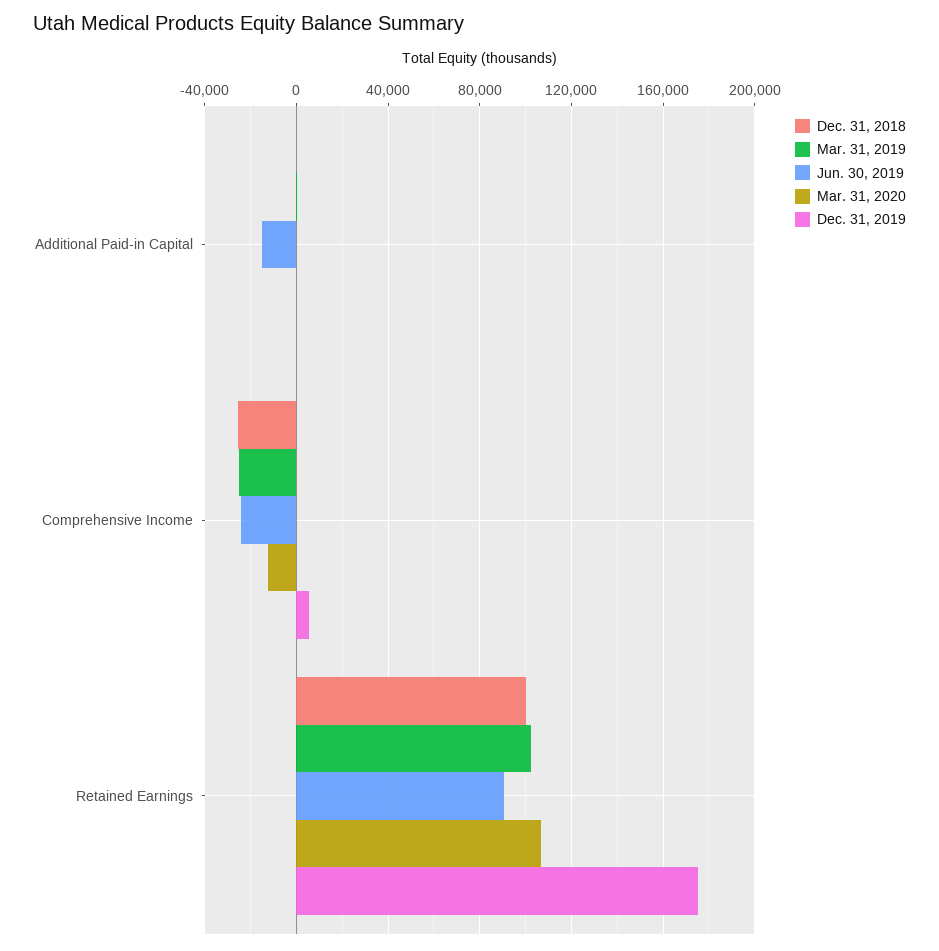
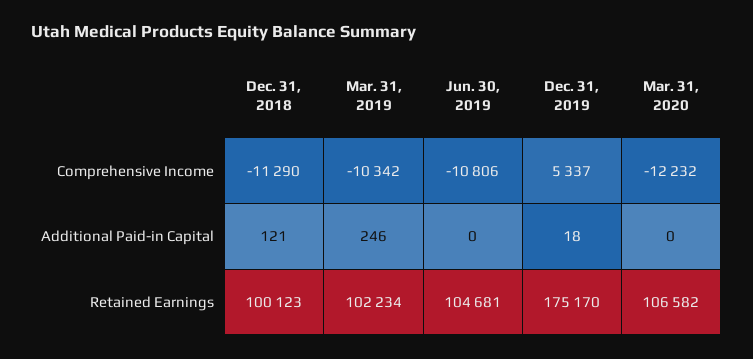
Jun. 30, 2019, Additional Paid-in Capital: -15000 -> 0
Dec. 31, 2018, Comprehensive Income: -25000 -> -11290
Mar. 31, 2019, Comprehensive Income: -25000 -> -10342
Jun. 30, 2019, Comprehensive Income: -25000 -> -10806
Jun. 30, 2019, Retained Earnings: 90000 -> 104681

